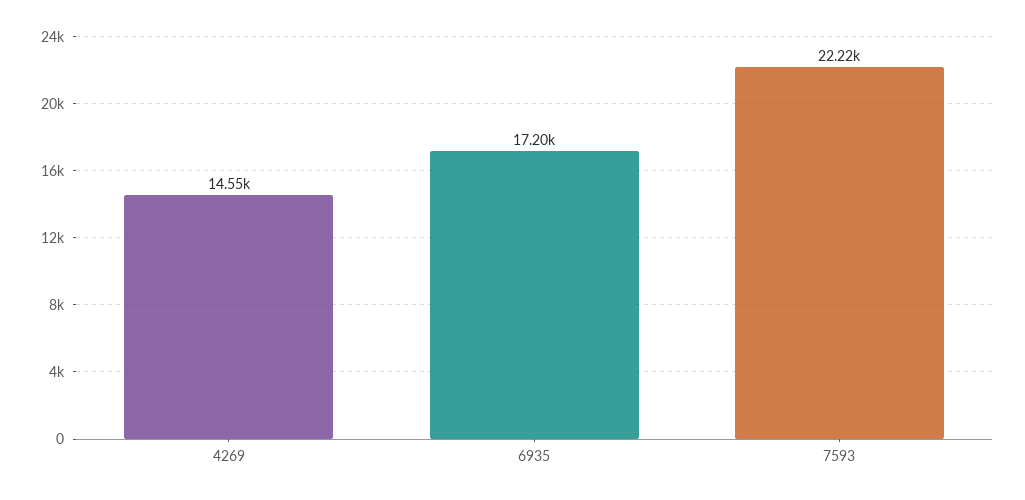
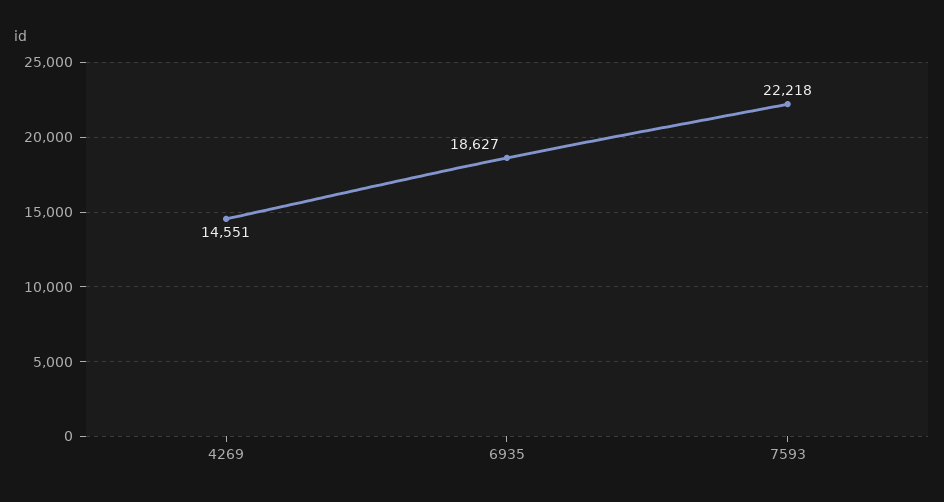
6935: 17200 -> 18627

